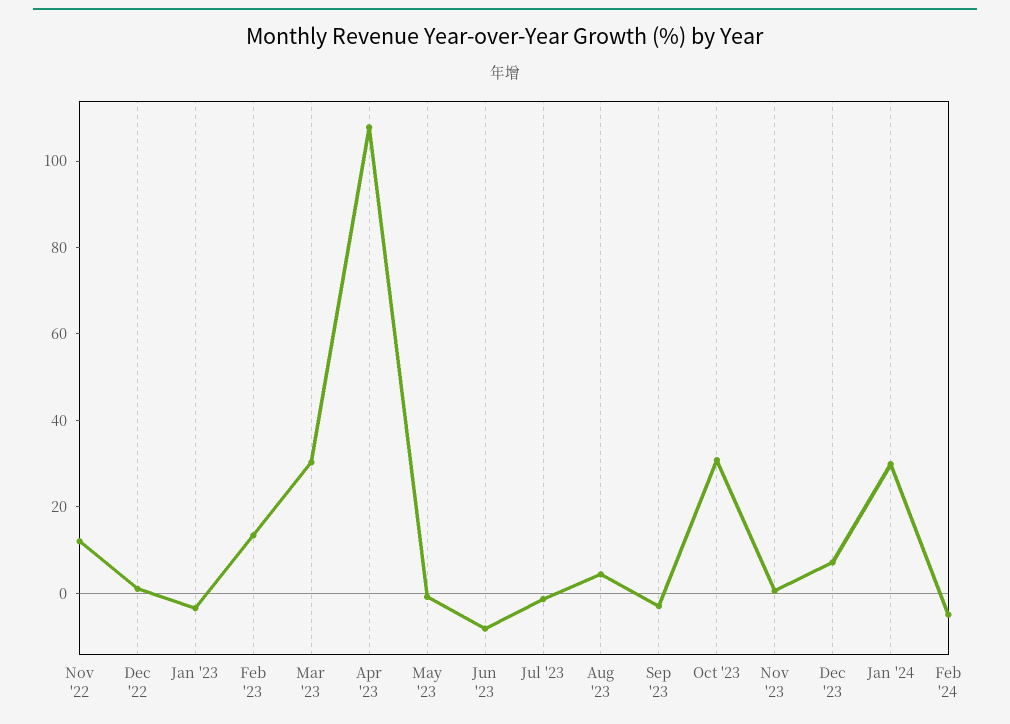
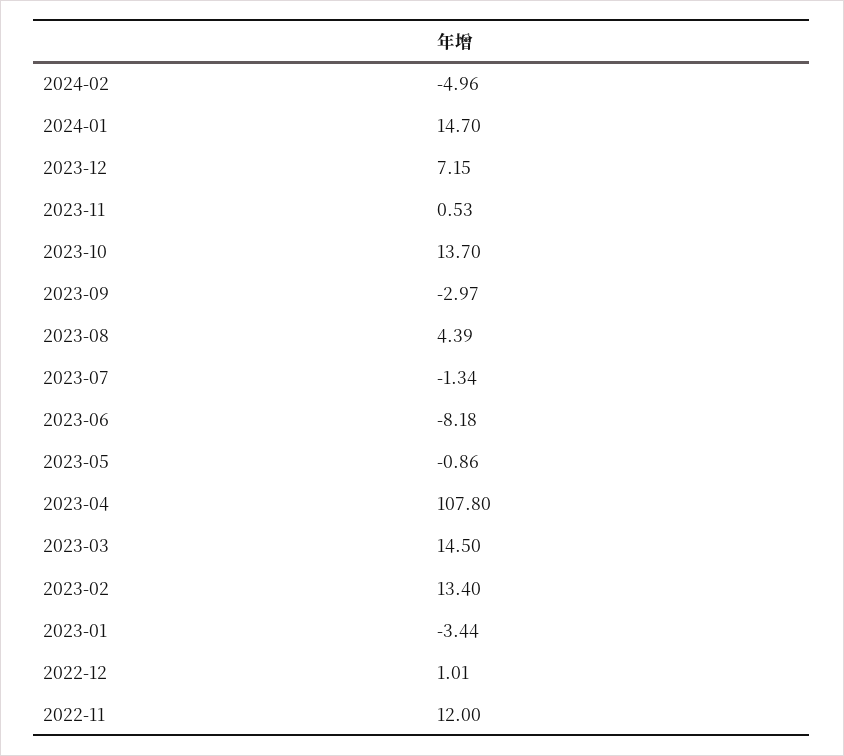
Mar '23: 30 -> 14.5
Oct '23: 30 -> 13.7
Jan '24: 30 -> 14.7

